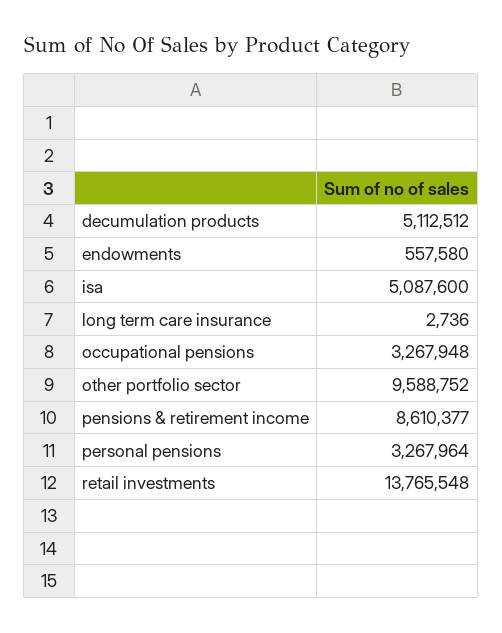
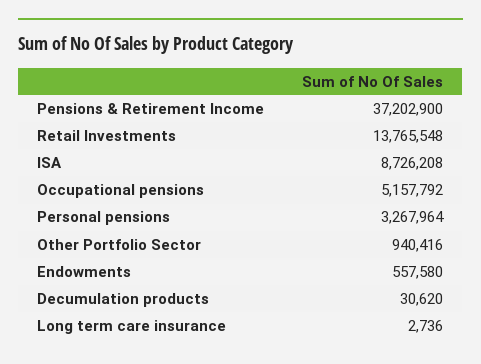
decumulation products: 5112512 -> 30620
isa: 5087600 -> 8726208
occupational pensions: 3267948 -> 5157792
other portfolio sector: 9588752 -> 940416
pensions & retirement income: 8610377 -> 37202900

